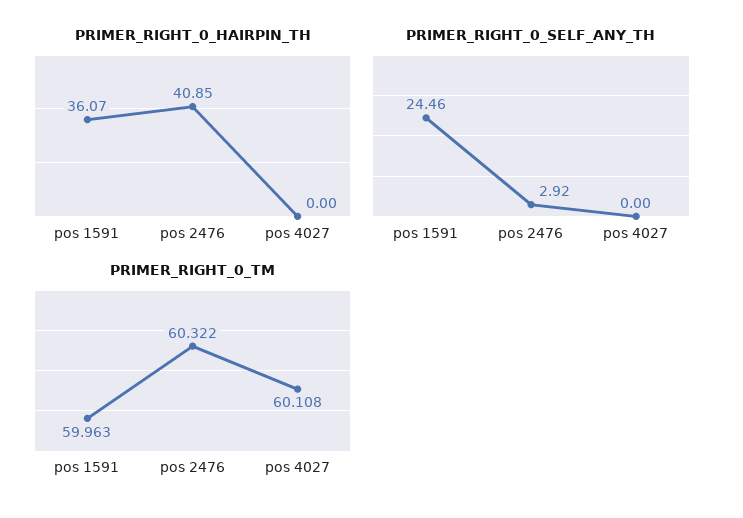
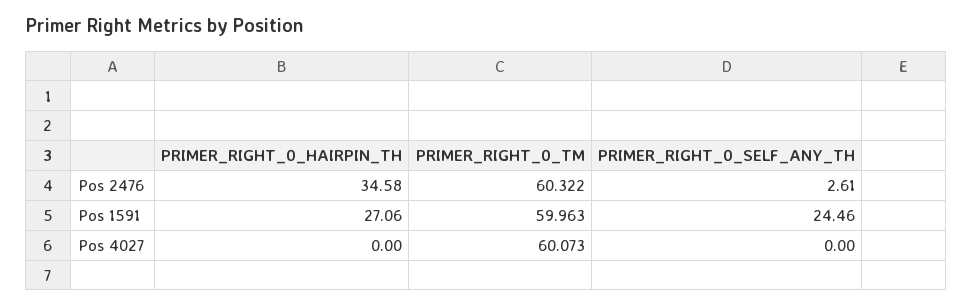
PRIMER_RIGHT_0_HAIRPIN_TH, pos 1591: 36.07 -> 27.06
PRIMER_RIGHT_0_HAIRPIN_TH, pos 2476: 40.85 -> 34.58
PRIMER_RIGHT_0_SELF_ANY_TH, pos 2476: 2.92 -> 2.61
PRIMER_RIGHT_0_TM, pos 4027: 60.108 -> 60.073

